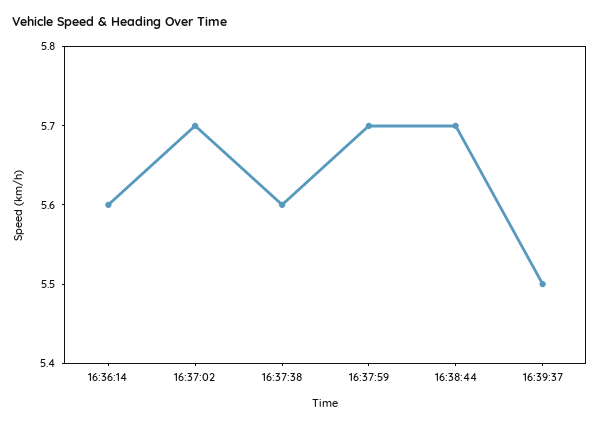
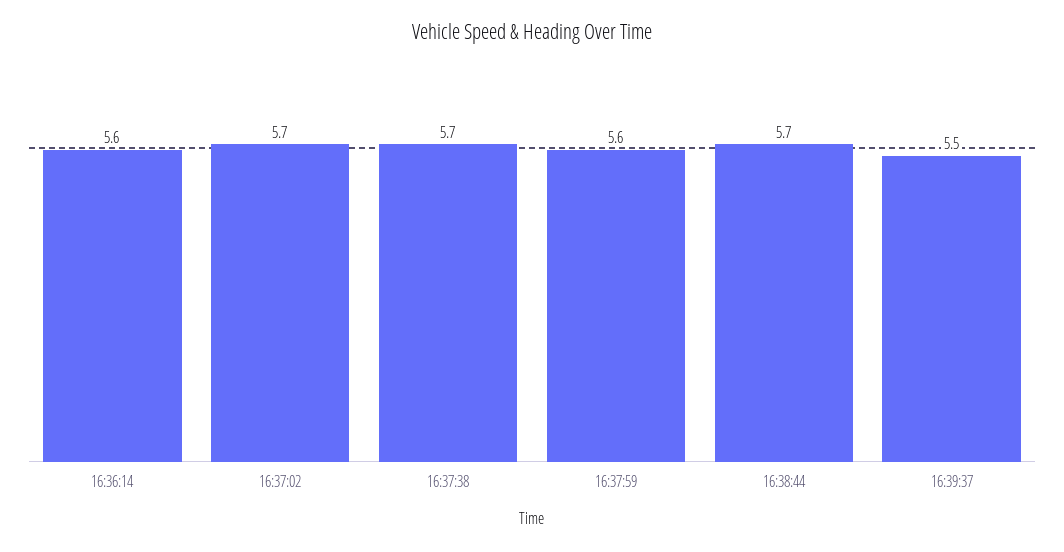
16:37:38: 5.6 -> 5.7
16:37:59: 5.7 -> 5.6

